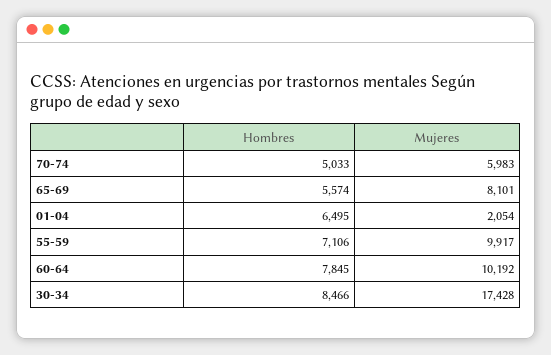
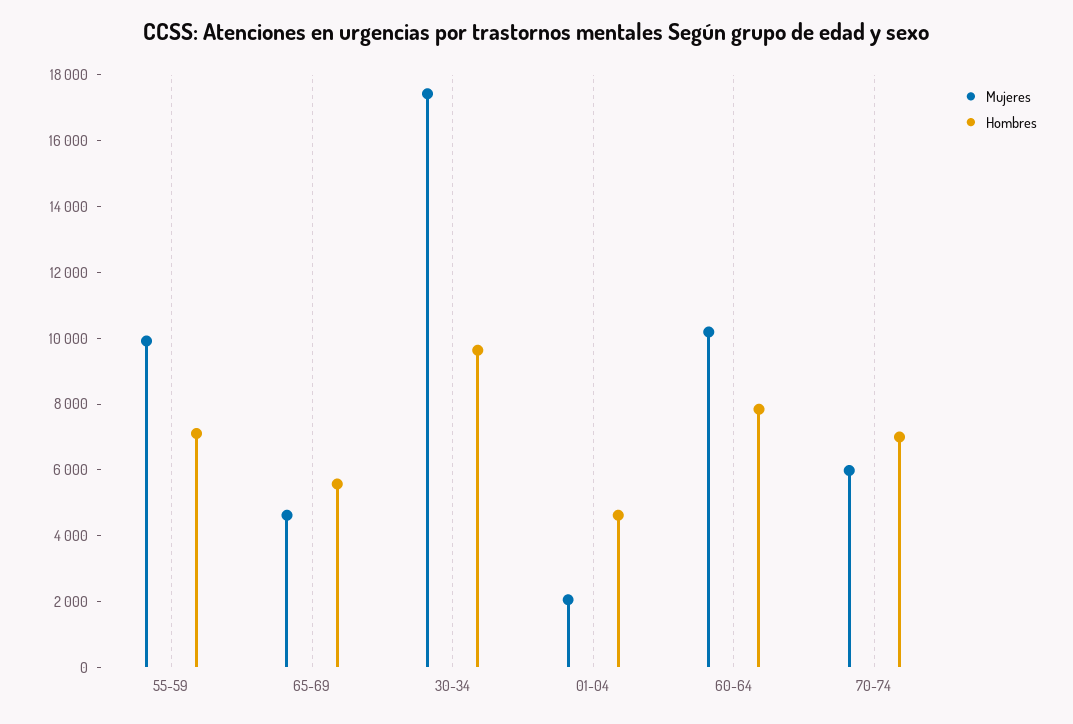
Hombres, 70-74: 5033 -> 7000
Mujeres, 65-69: 8101 -> 4500
Hombres, 01-04: 6495 -> 4500
Hombres, 30-34: 8466 -> 9500

